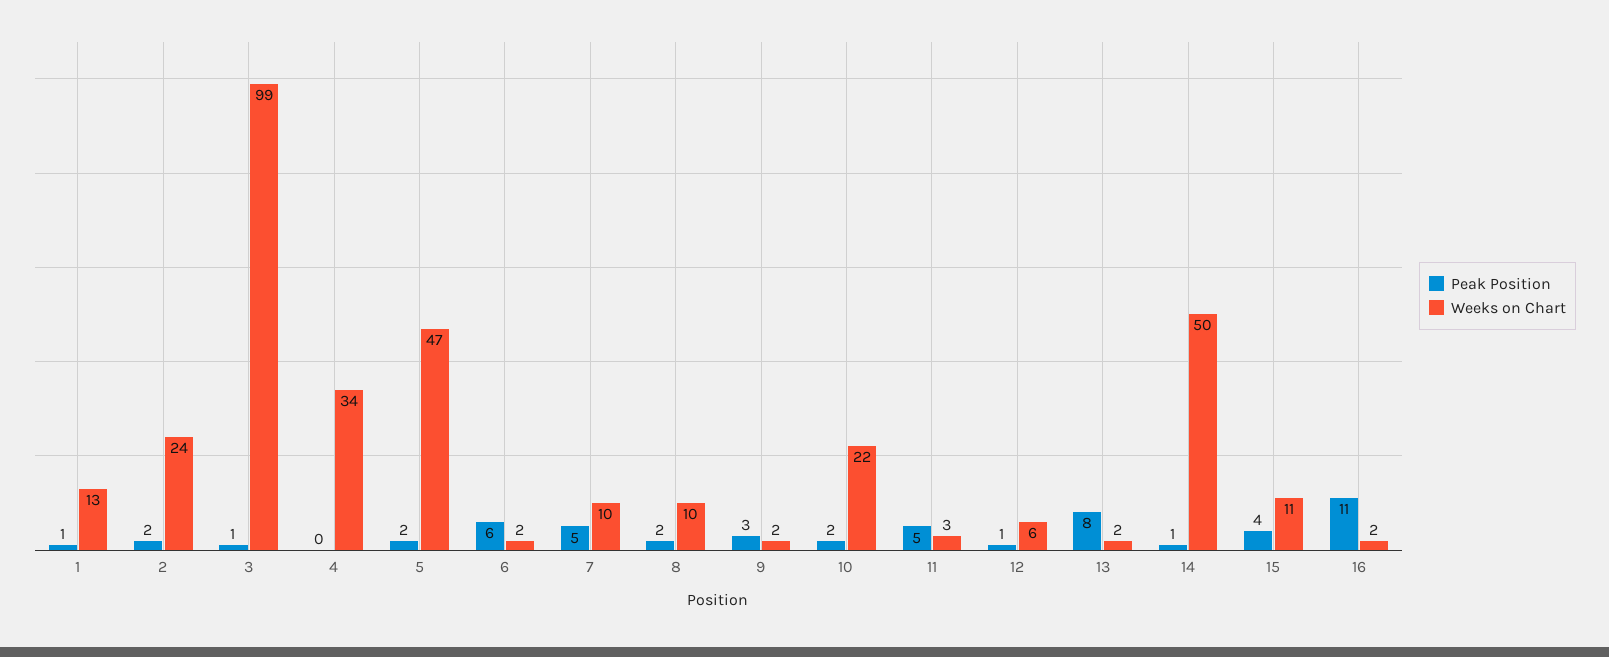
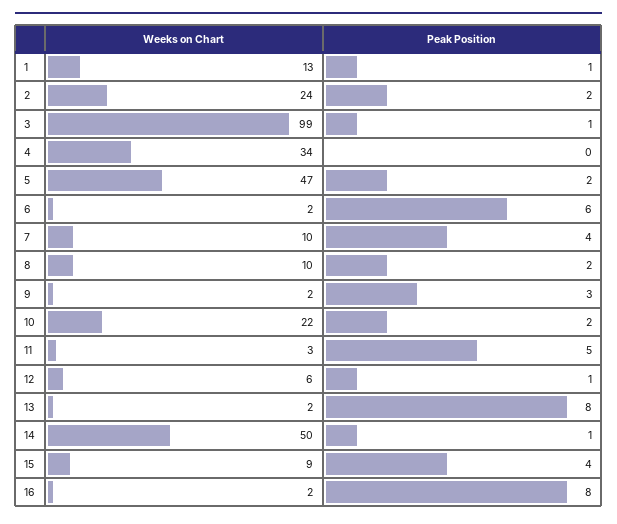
Peak Position, 7: 5 -> 4
Weeks on Chart, 15: 11 -> 9
Peak Position, 16: 11 -> 8

